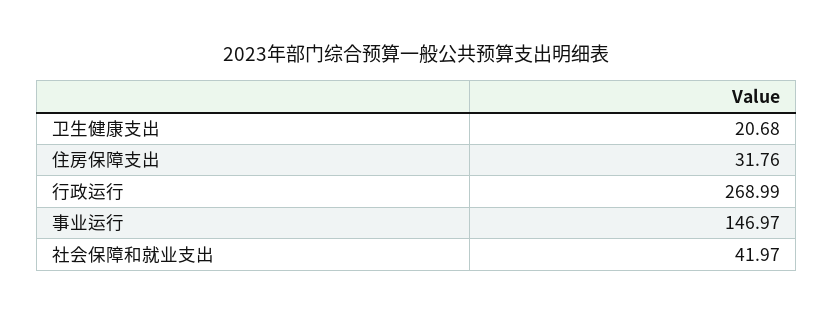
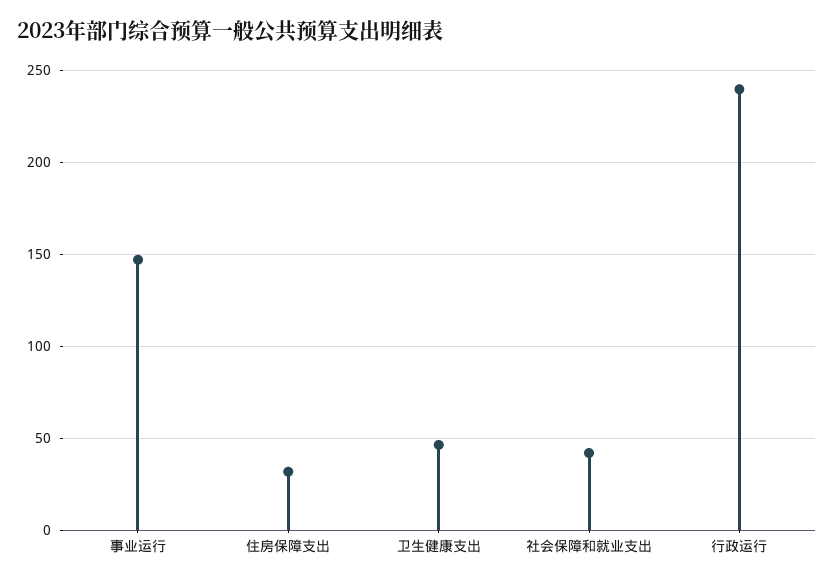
卫生健康支出: 20.68 -> 45
行政运行: 268.99 -> 240

